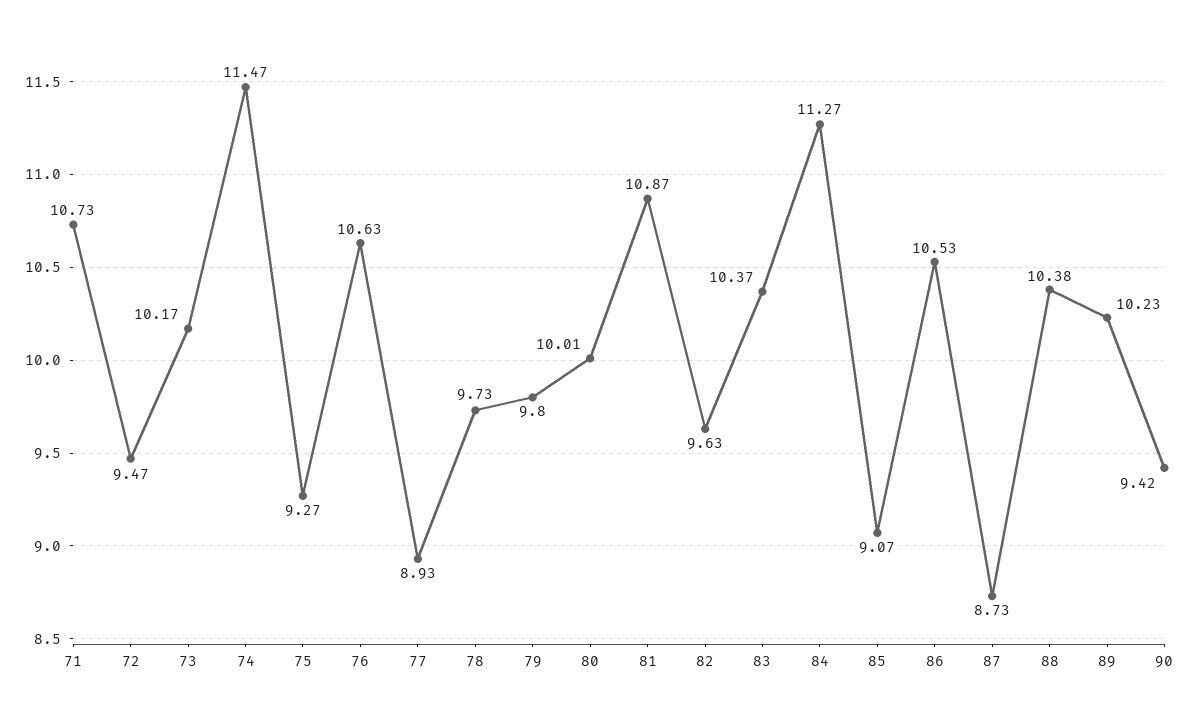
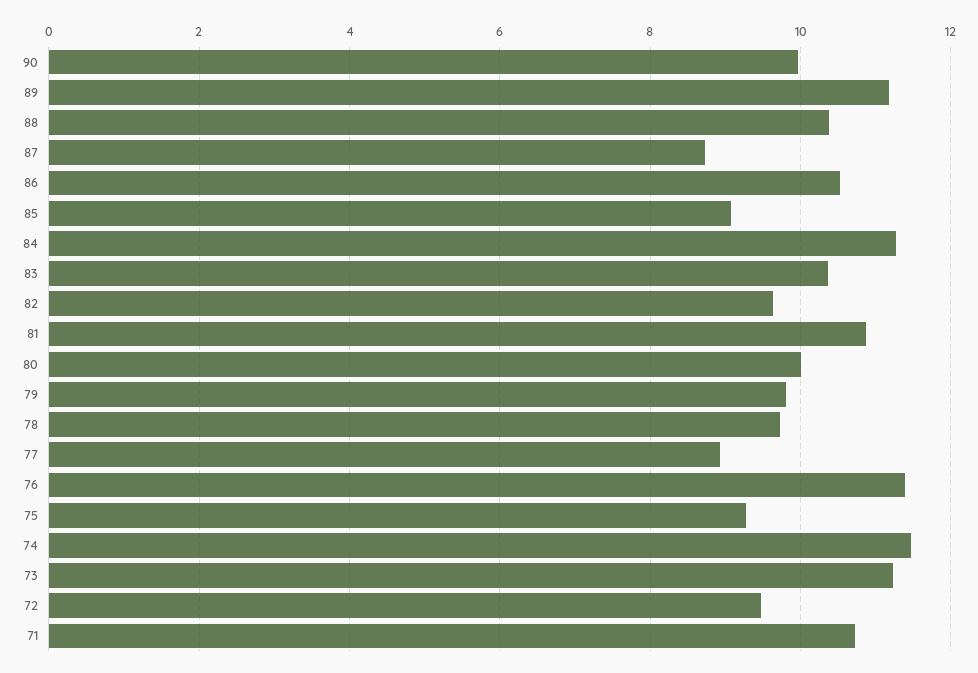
73: 10.17 -> 11.2
76: 10.63 -> 11.4
89: 10.23 -> 11.2
90: 9.42 -> 10

